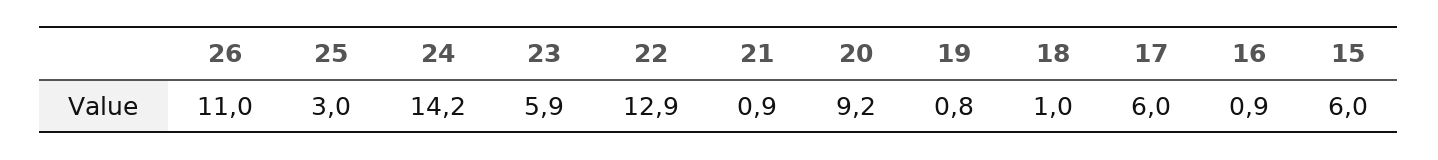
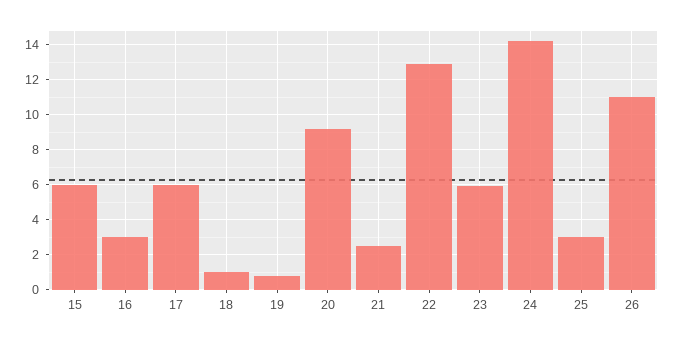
21: 0.9 -> 2.5
16: 0.9 -> 3

